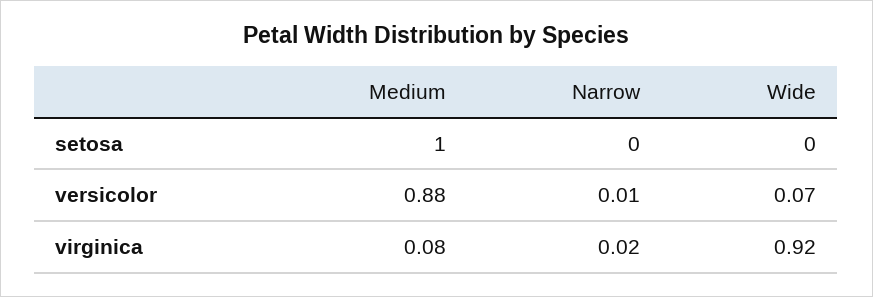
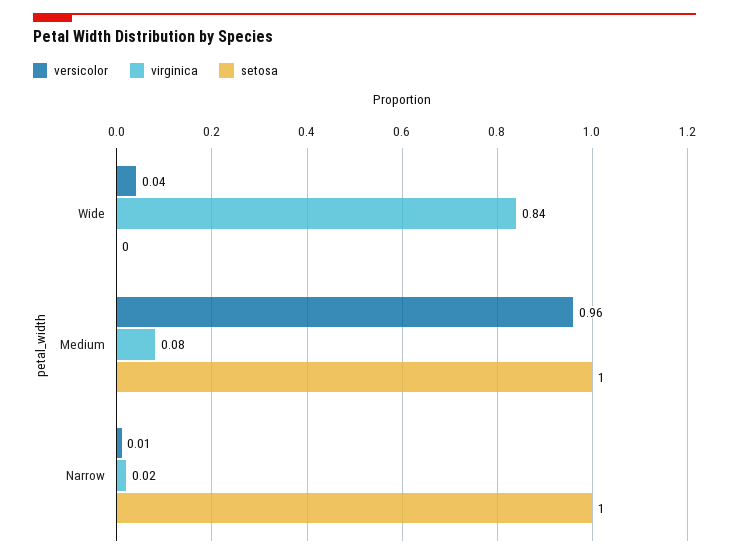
setosa, Narrow: 0 -> 1
versicolor, Medium: 0.88 -> 0.96
versicolor, Wide: 0.07 -> 0.04
virginica, Wide: 0.92 -> 0.84

